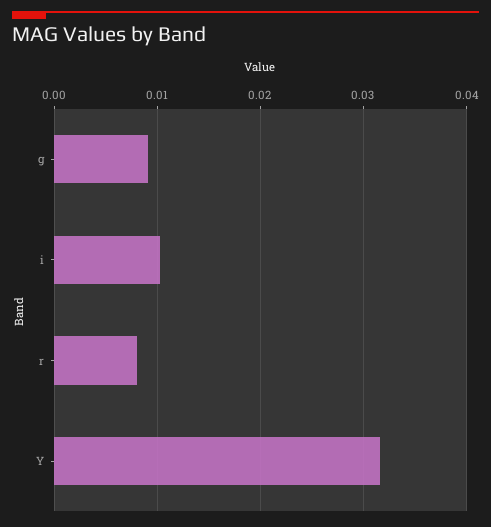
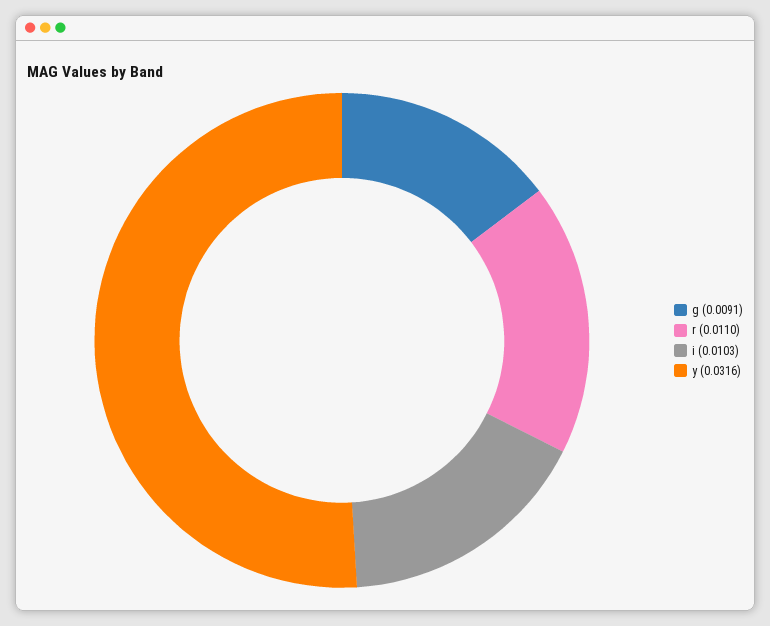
r: 0.008 -> 0.011

